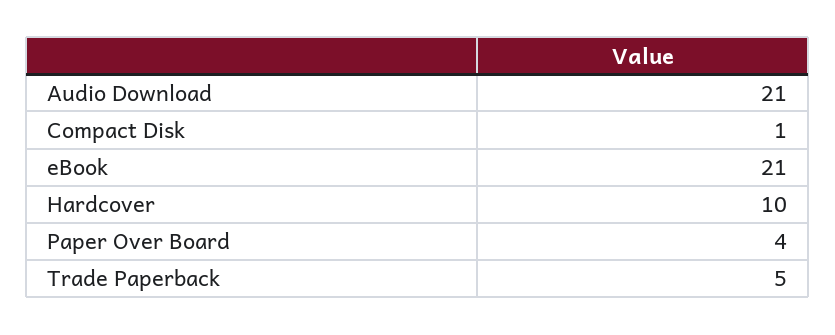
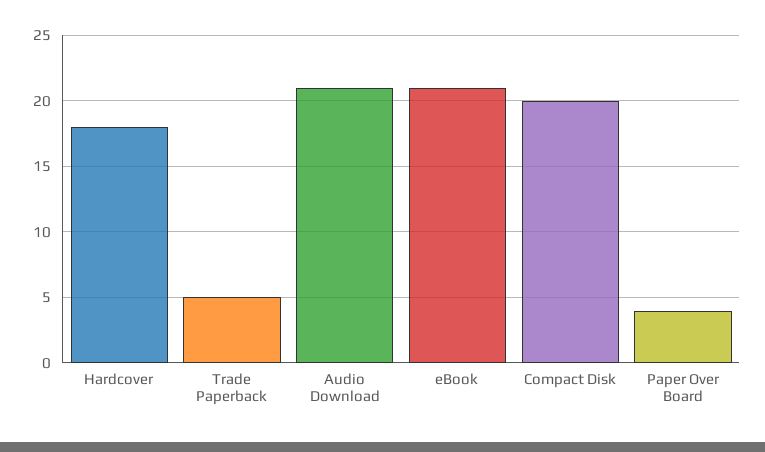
Compact Disk: 1 -> 20
Hardcover: 10 -> 18

